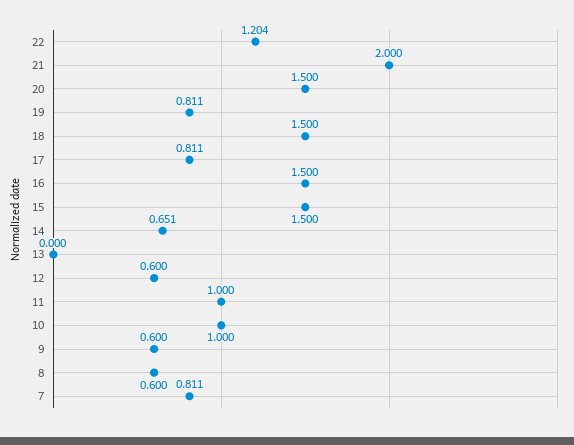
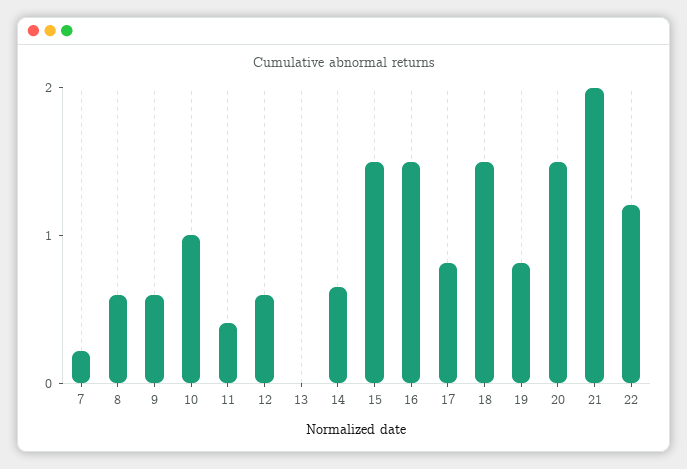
11: 1 -> 0.4
7: 0.811 -> 0.2

